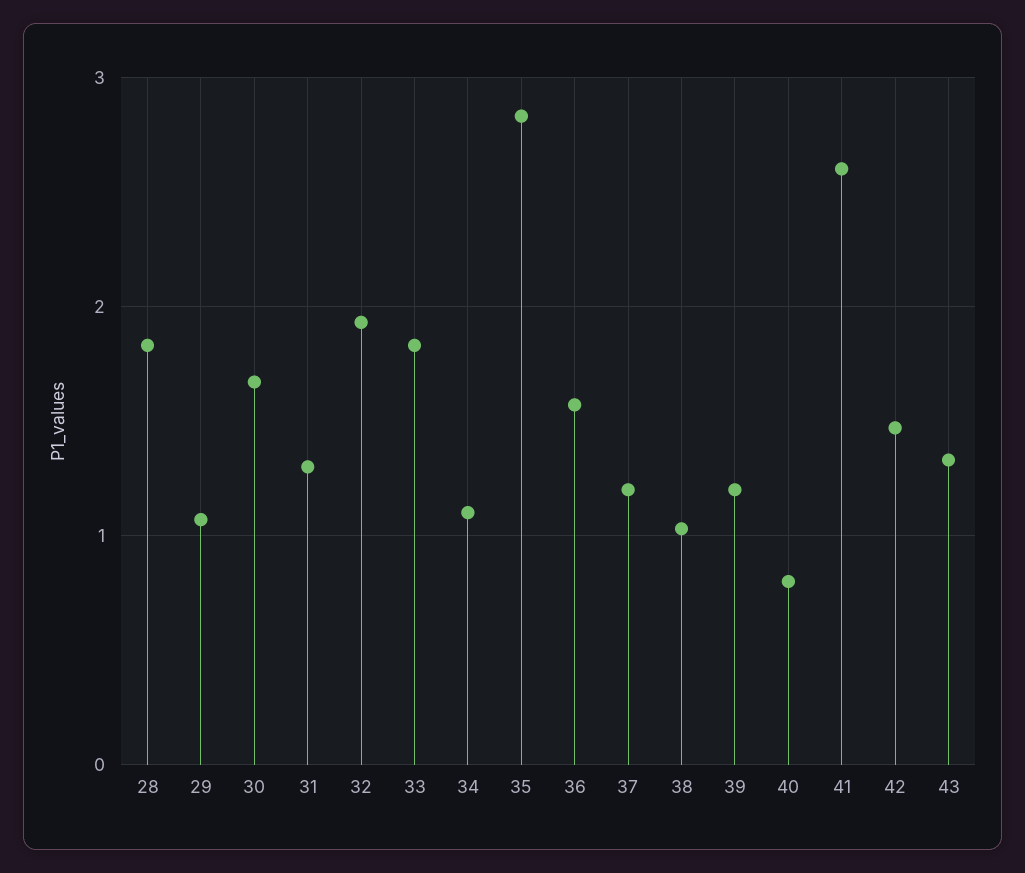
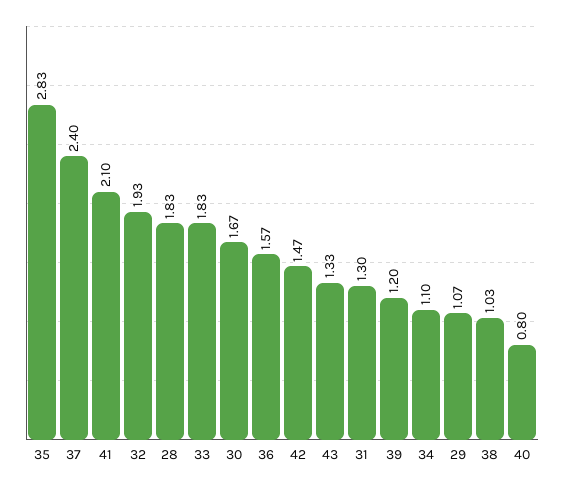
37: 1.2 -> 2.4
41: 2.6 -> 2.1

